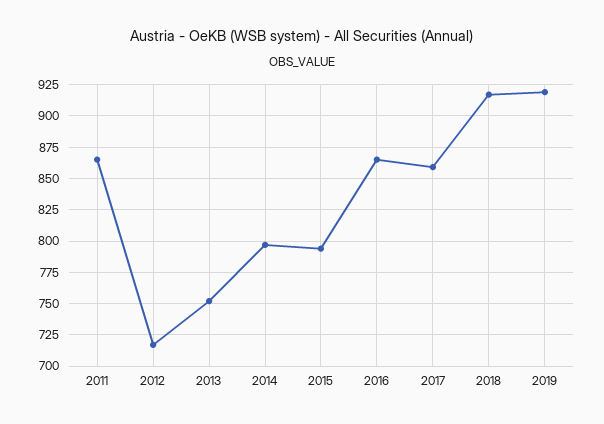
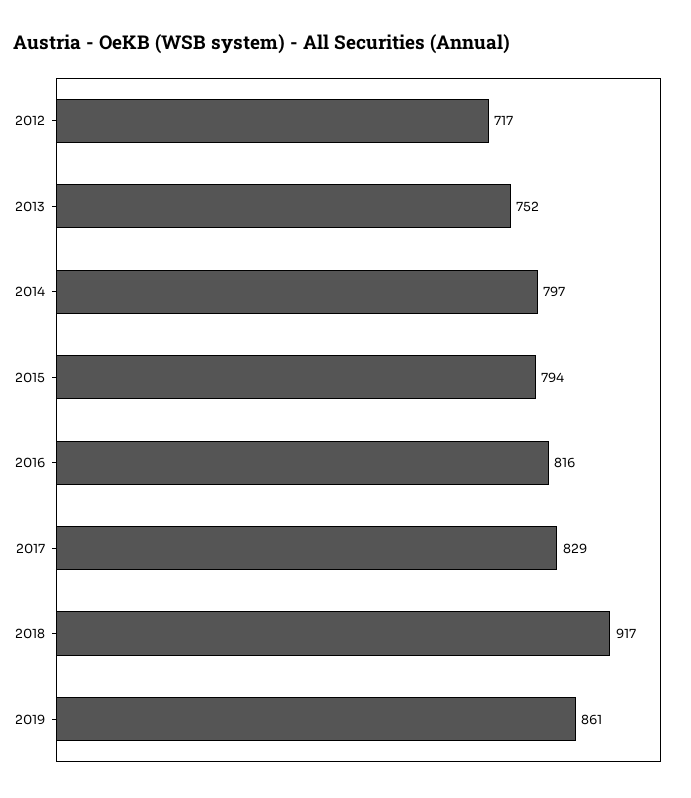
2011: 865 -> none
2016: 865 -> 816
2017: 860 -> 829
2019: 920 -> 861

